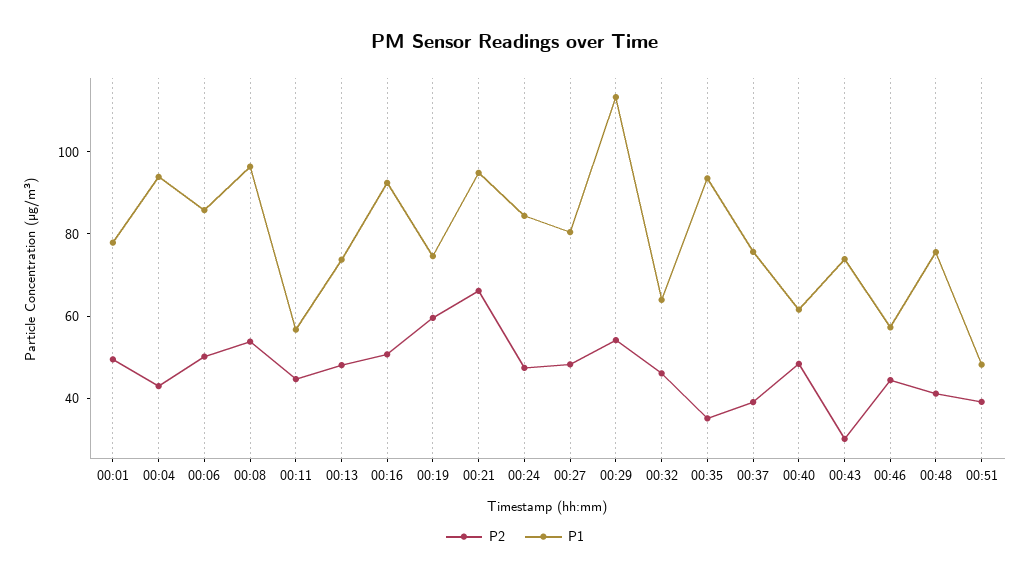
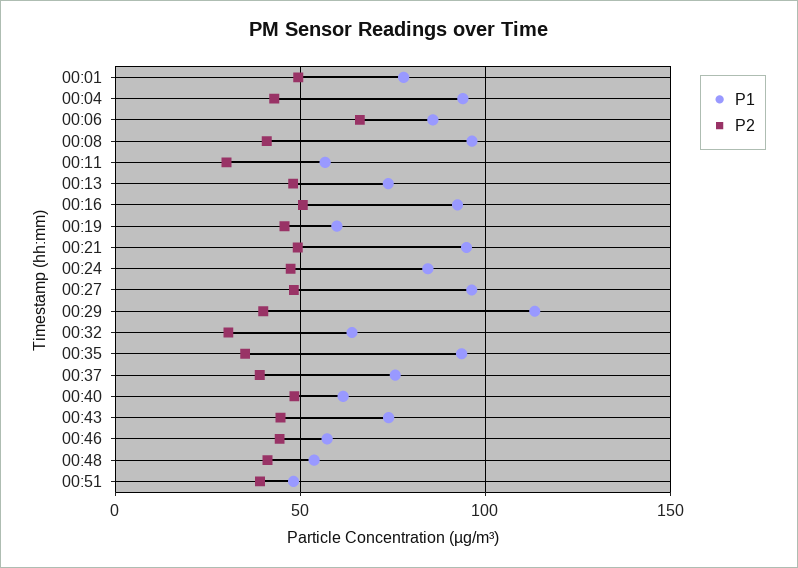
P2, 00:06: 50 -> 65
P2, 00:08: 55 -> 40
P2, 00:11: 45 -> 30
P2, 00:19: 60 -> 45
P1, 00:19: 75 -> 60
P2, 00:21: 65 -> 50
P1, 00:27: 80 -> 95
P2, 00:29: 55 -> 40
P2, 00:32: 45 -> 30
P2, 00:43: 30 -> 45
P1, 00:48: 75 -> 55

